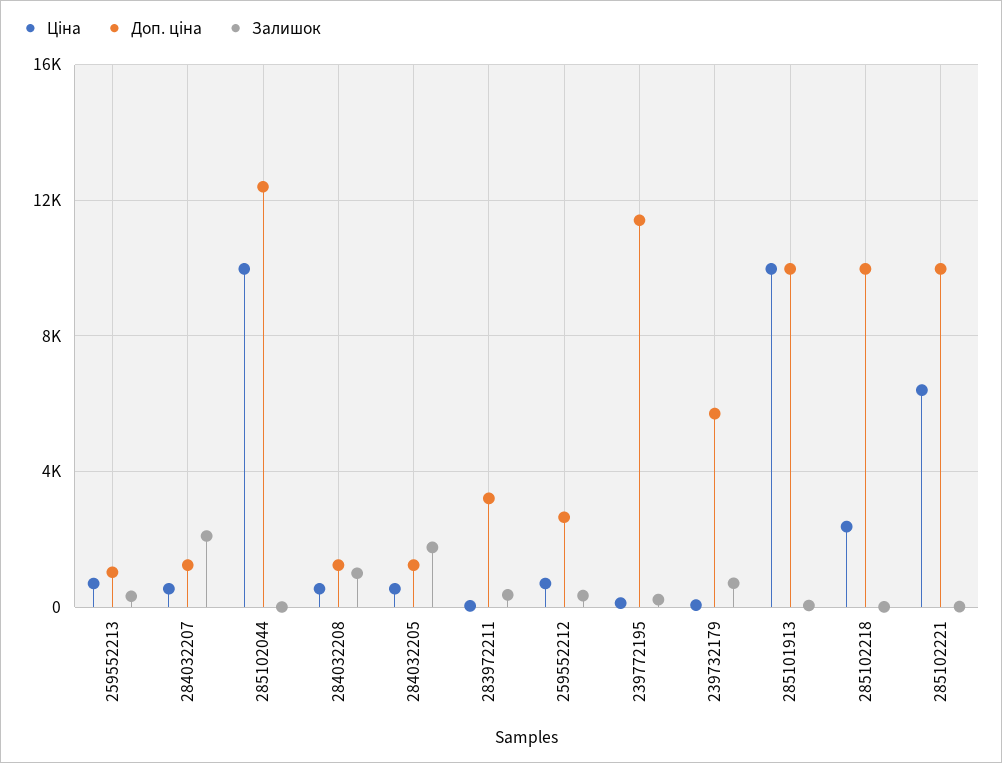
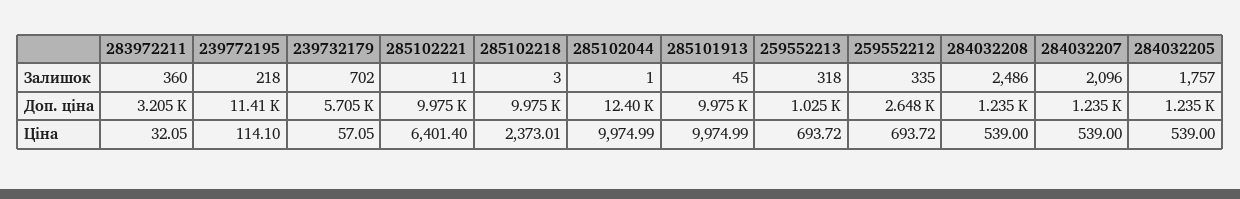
Залишок, 284032208: 1000 -> 2486

